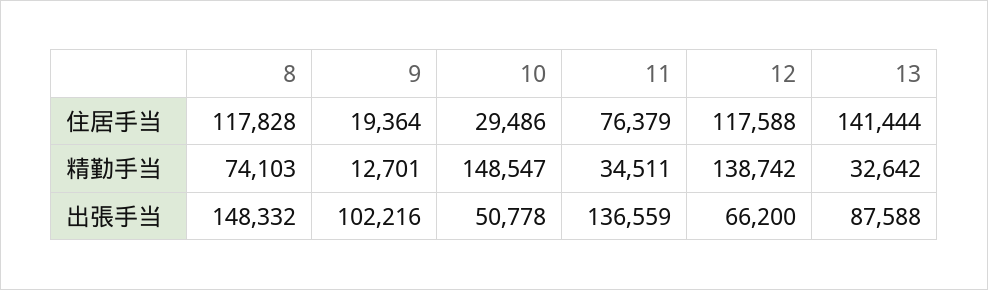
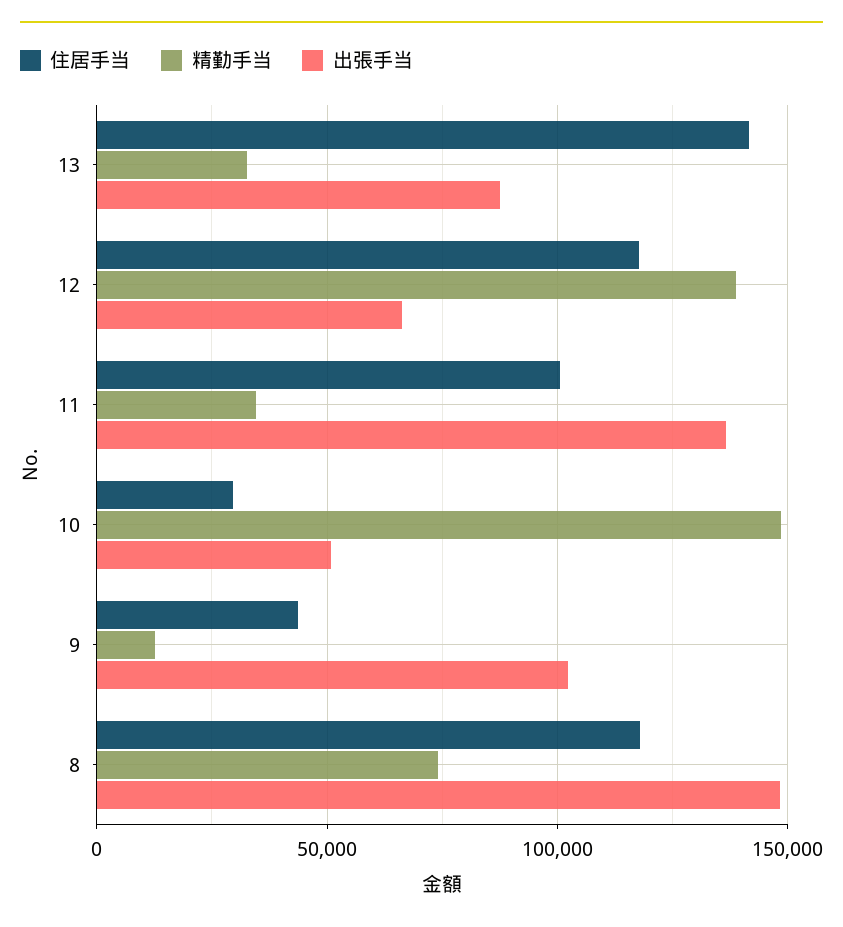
住居手当, 9: 19364 -> 45000
住居手当, 11: 76379 -> 100000

